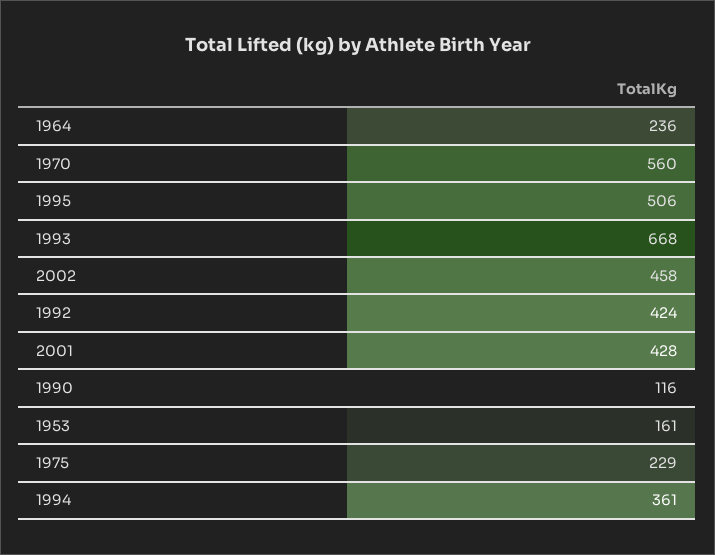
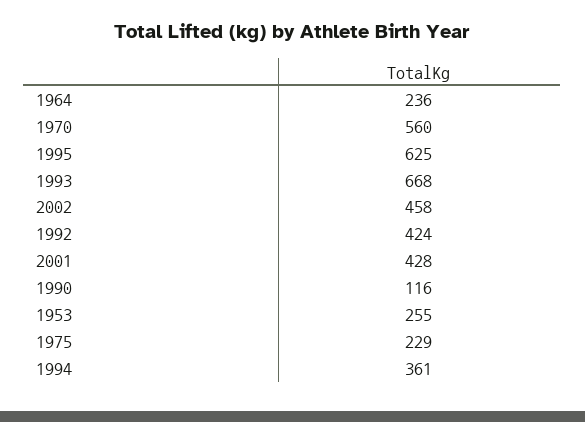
1995: 506 -> 625
1953: 161 -> 255

